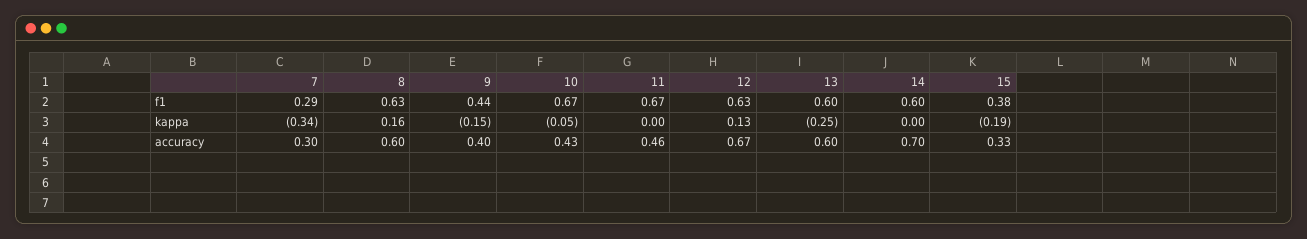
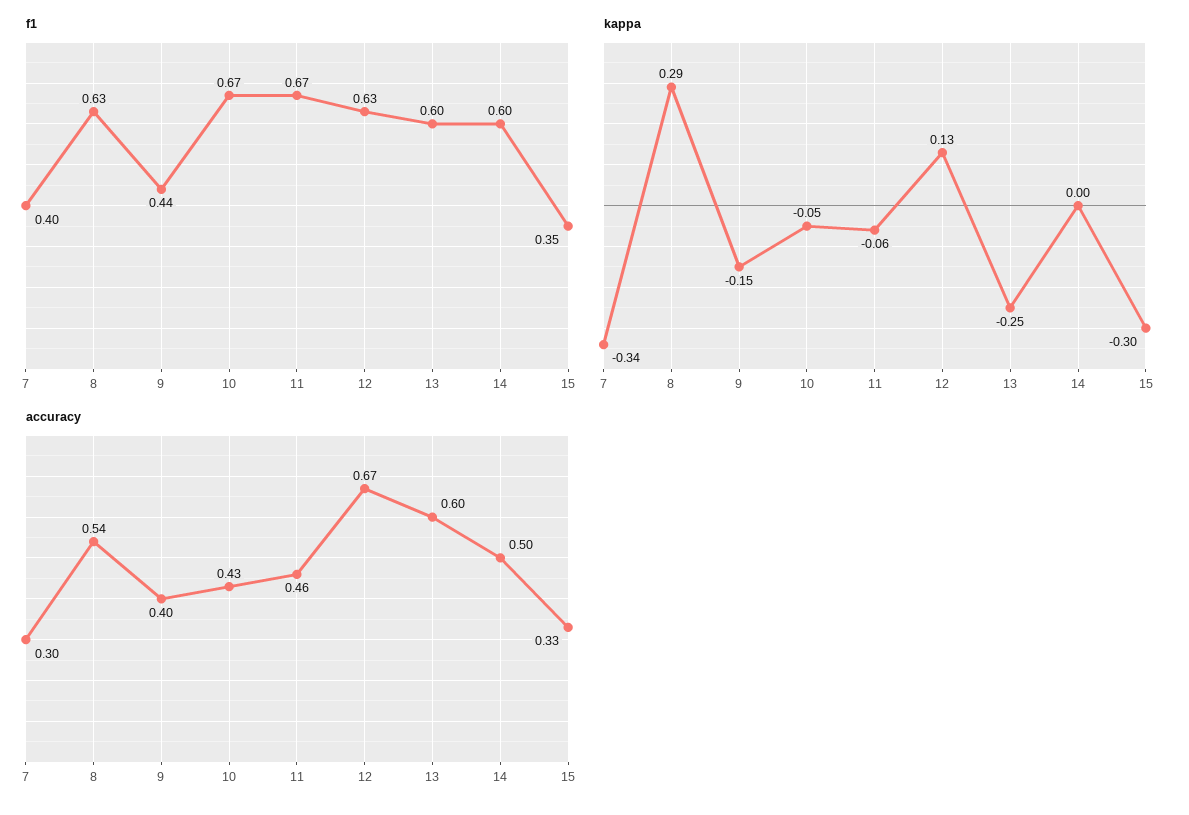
f1, 7: 0.29 -> 0.4
f1, 15: 0.38 -> 0.35
kappa, 8: 0.16 -> 0.29
kappa, 11: 0 -> -0.06
kappa, 15: -0.19 -> -0.3
accuracy, 8: 0.6 -> 0.54
accuracy, 14: 0.7 -> 0.5

